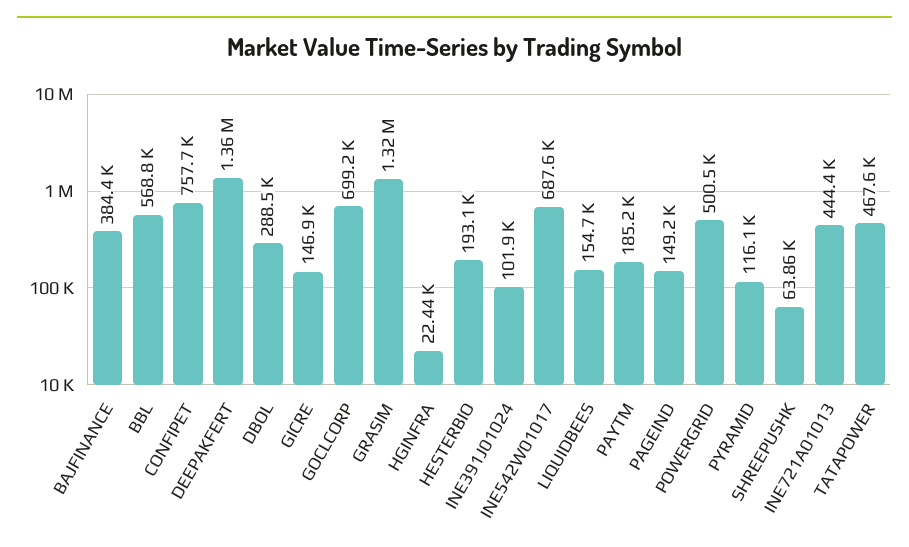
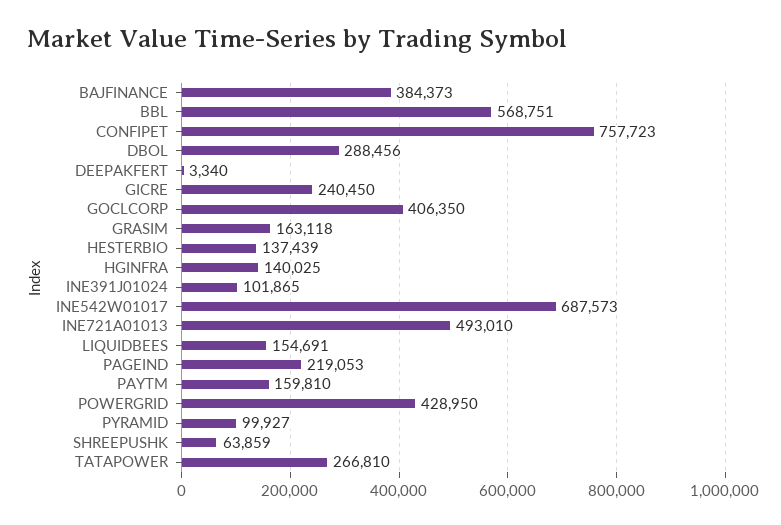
DEEPAKFERT: 1360000 -> 3340
GICRE: 146900 -> 240450
GOCLCORP: 699200 -> 406350
GRASIM: 1320000 -> 163118
HGINFRA: 22440 -> 140025
HESTERBIO: 193100 -> 137439
PAYTM: 185200 -> 159810
PAGEIND: 149200 -> 219053
POWERGRID: 500500 -> 428950
PYRAMID: 116100 -> 99927
INE721A01013: 444400 -> 493010
TATAPOWER: 467600 -> 266810

